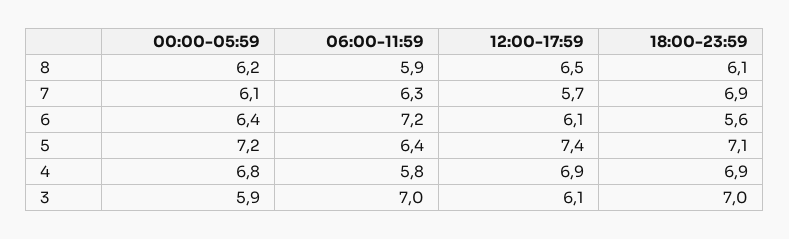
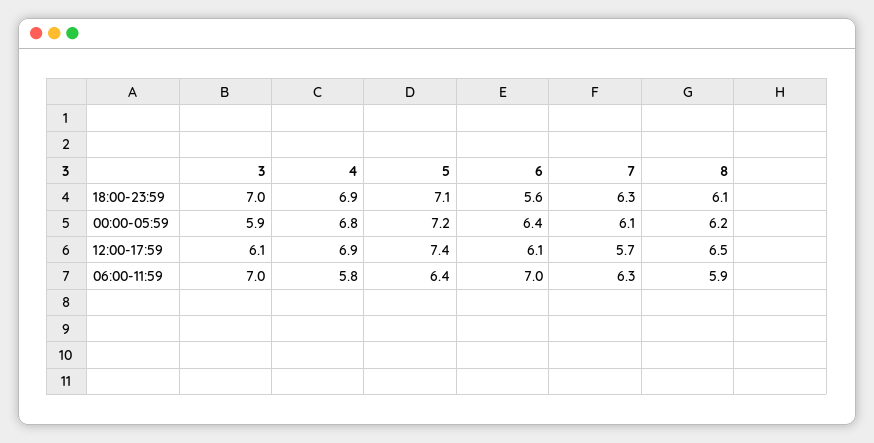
18:00-23:59, 7: 6.9 -> 6.3
06:00-11:59, 6: 7.2 -> 7

